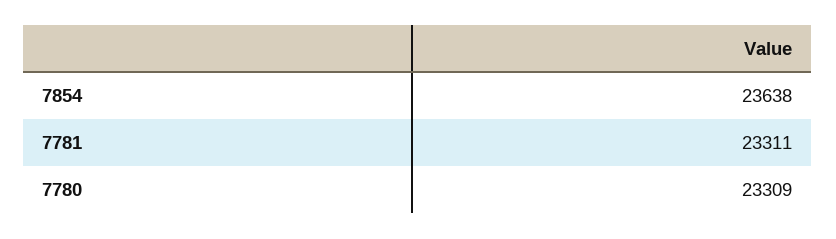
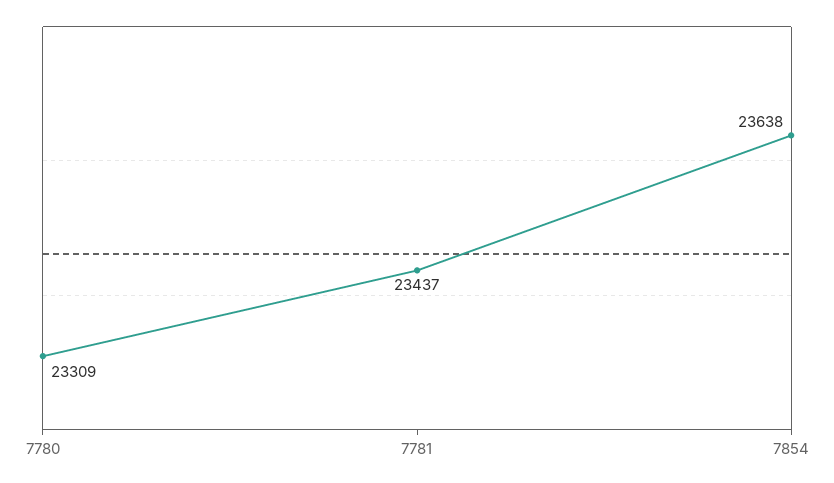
7781: 23311 -> 23437

